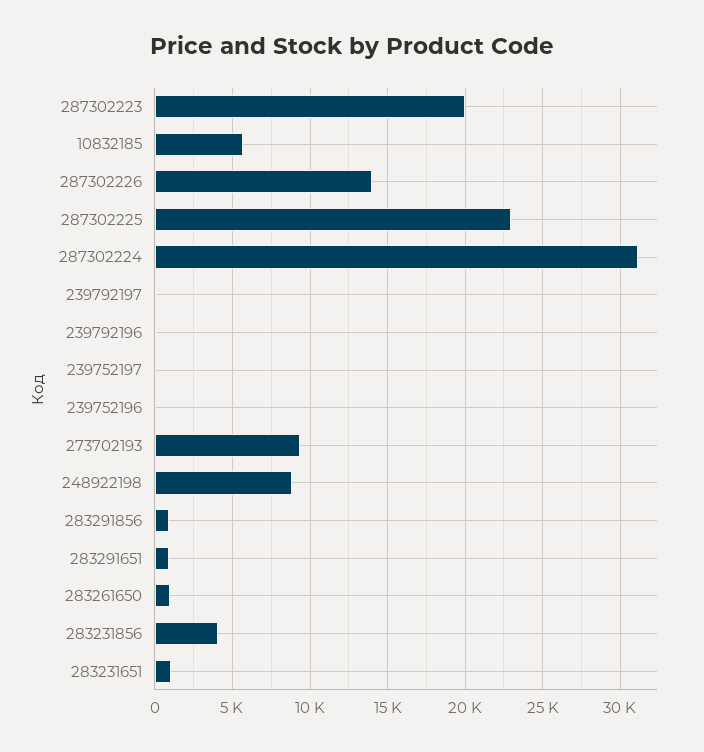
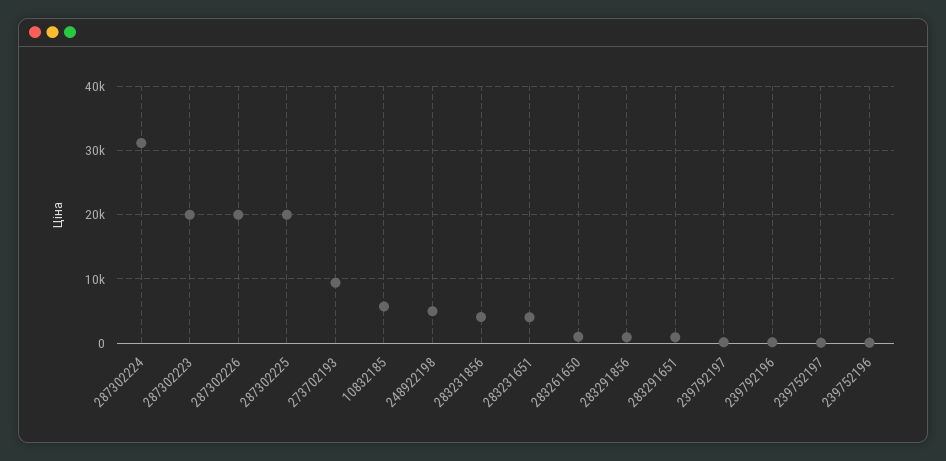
287302226: 14000 -> 20000
287302225: 23000 -> 20000
248922198: 9000 -> 5000
283231651: 1000 -> 4000

